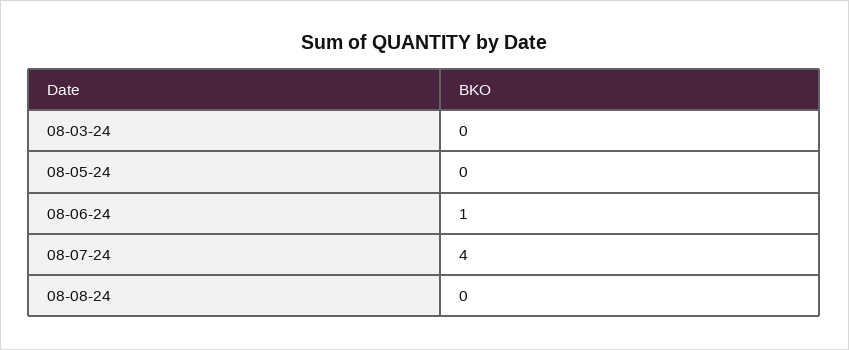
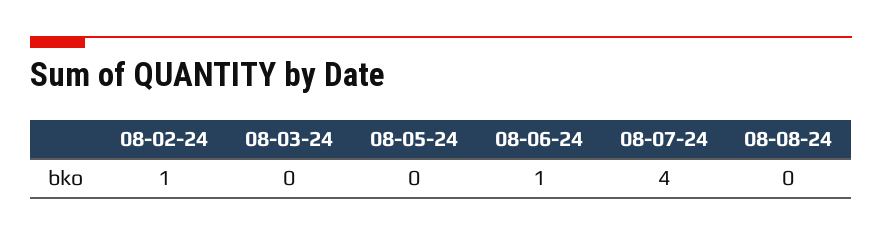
08-02-24: none -> 1

